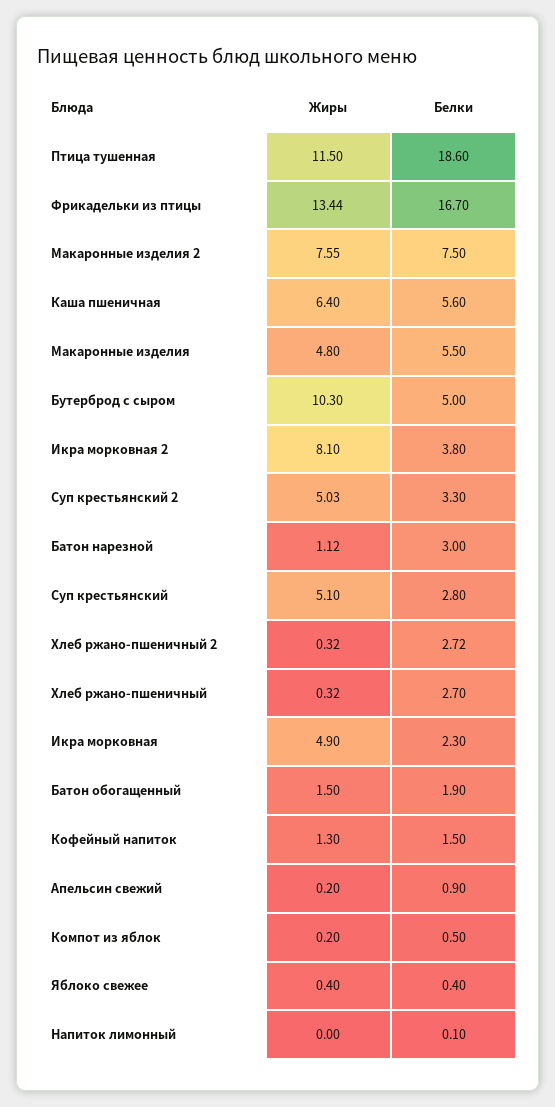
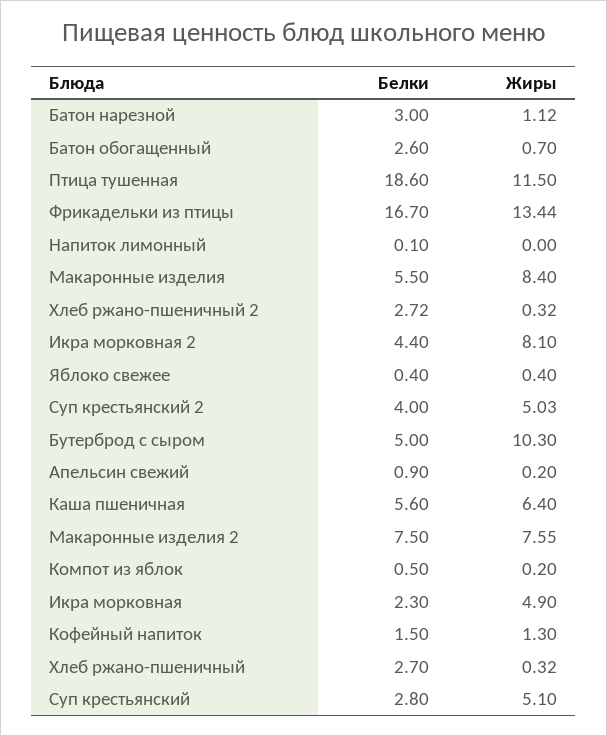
Жиры, Макаронные изделия: 4.8 -> 8.4
Белки, Икра морковная 2: 3.8 -> 4.4
Белки, Суп крестьянский 2: 3.3 -> 4
Жиры, Батон обогащенный: 1.5 -> 0.7
Белки, Батон обогащенный: 1.9 -> 2.6

